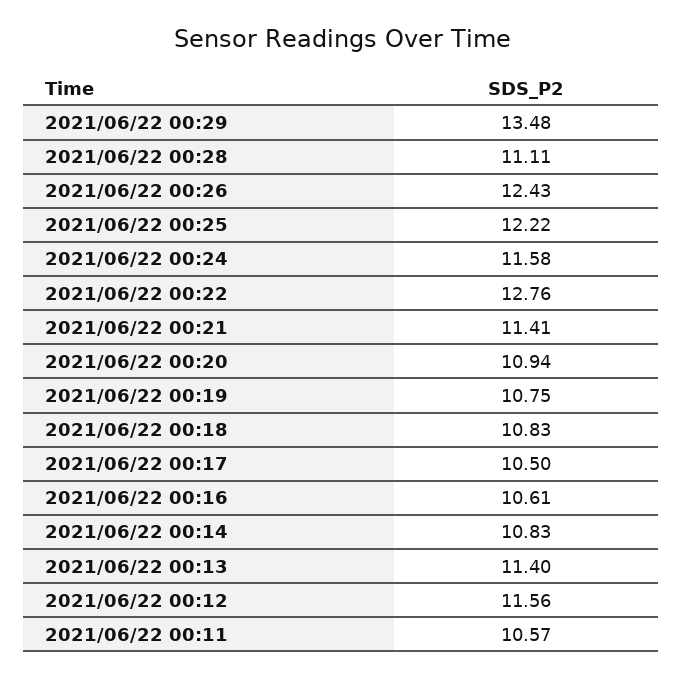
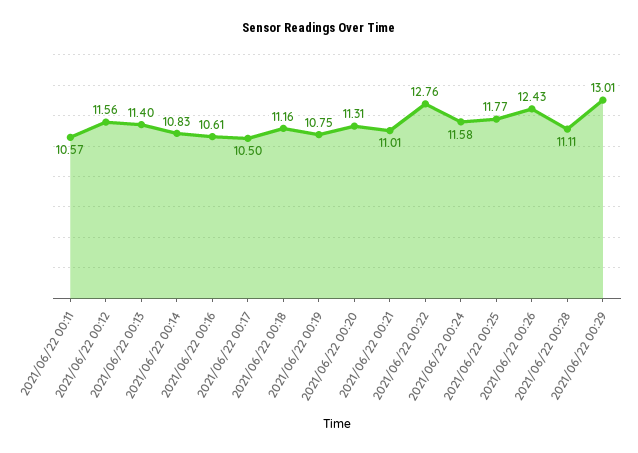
2021/06/22 00:29: 13.48 -> 13.01
2021/06/22 00:25: 12.22 -> 11.77
2021/06/22 00:21: 11.41 -> 11.01
2021/06/22 00:20: 10.94 -> 11.31
2021/06/22 00:18: 10.83 -> 11.16

